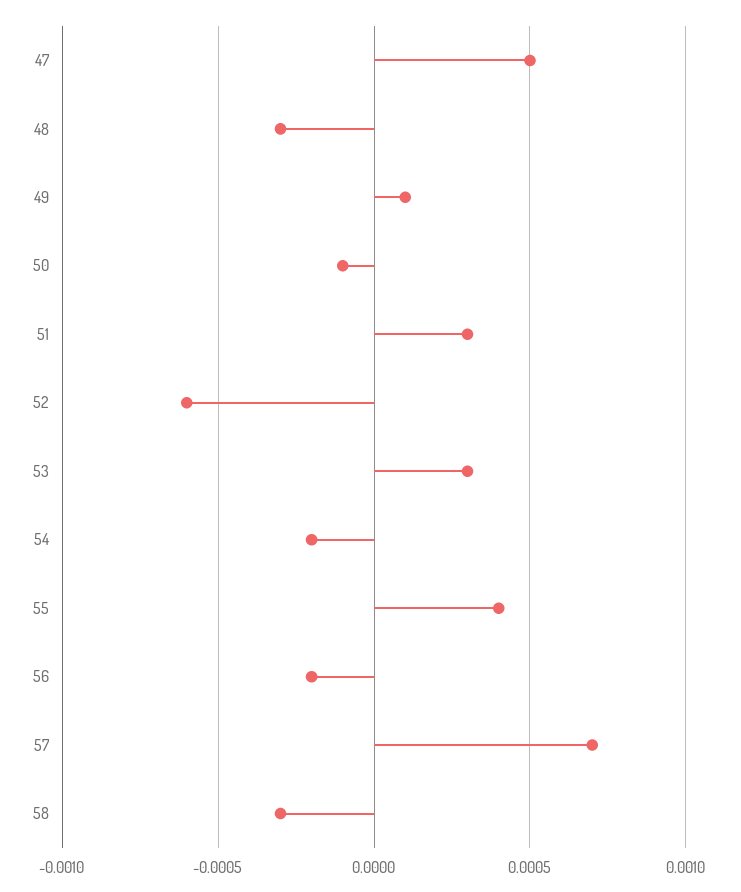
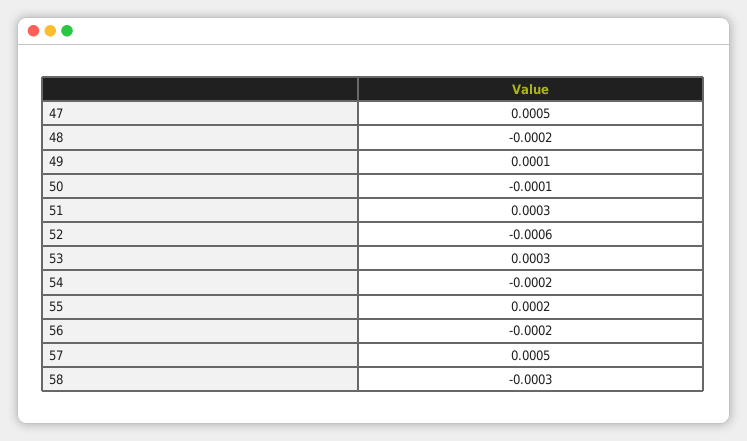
48: -0.0003 -> -0.0002
55: 0.0004 -> 0.0002
57: 0.0007 -> 0.0005

